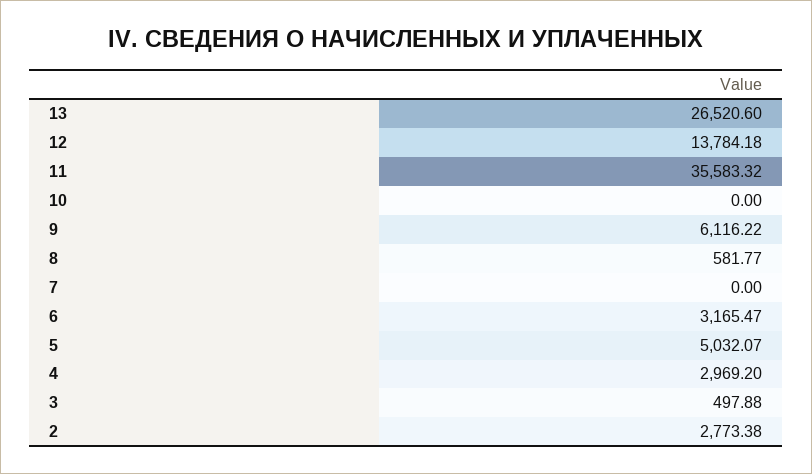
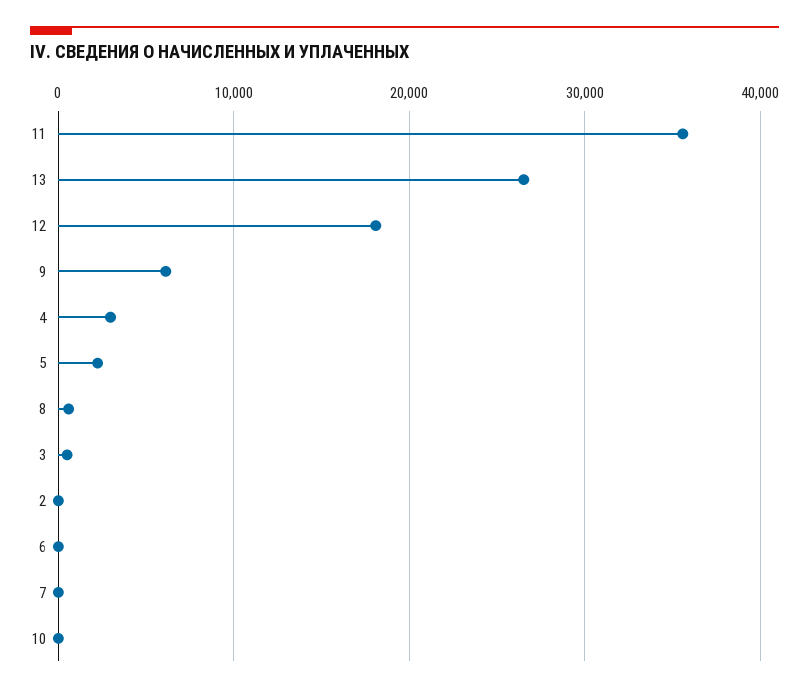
12: 13784.18 -> 18000
6: 3165.47 -> 0
5: 5032.07 -> 2000
2: 2773.38 -> 0

